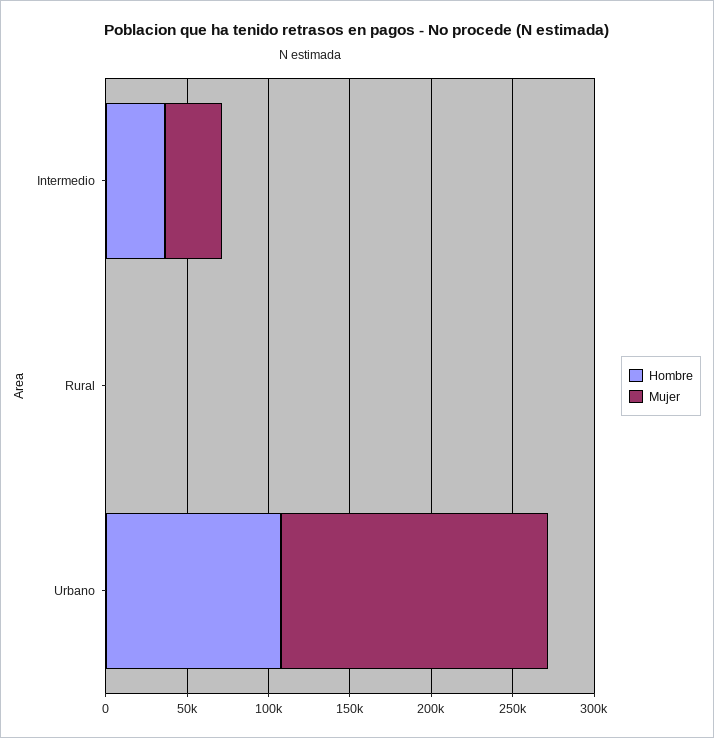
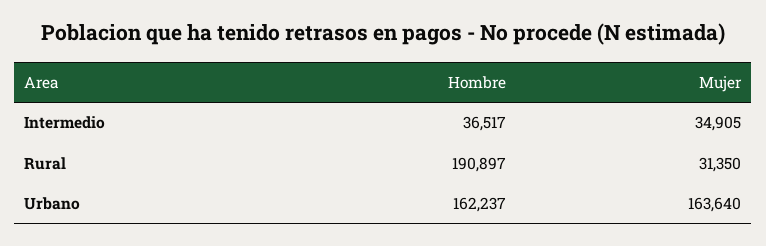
Hombre, Rural: 0 -> 190897
Mujer, Rural: 0 -> 31350
Hombre, Urbano: 110000 -> 162237

